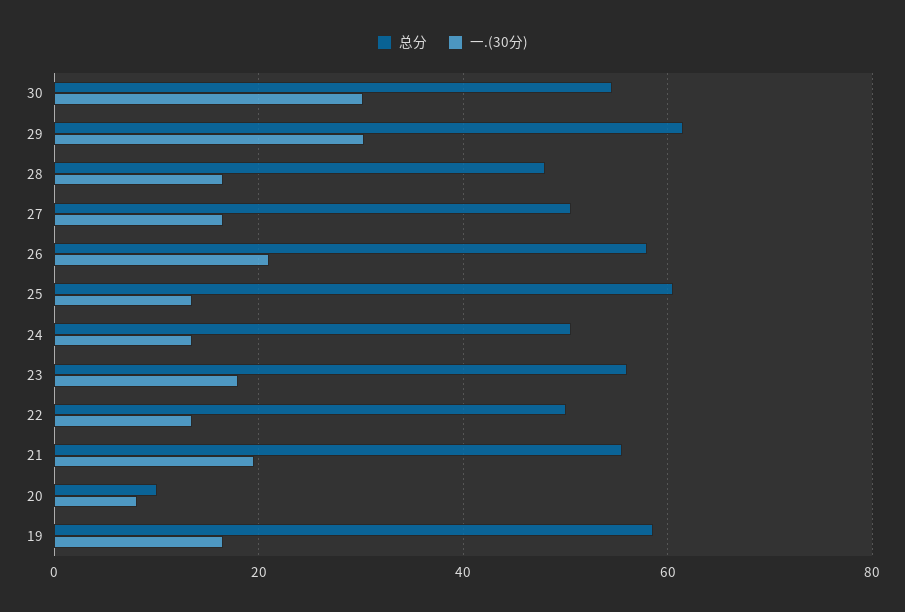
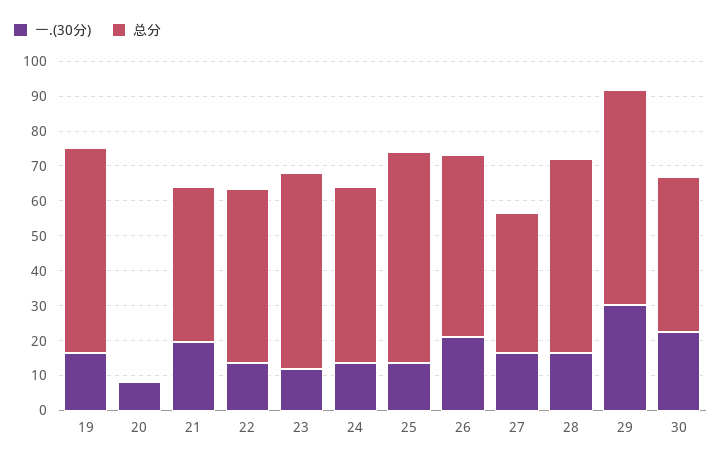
总分, 30: 54 -> 45
一.(30分), 30: 30 -> 22.5
总分, 28: 48 -> 55
总分, 27: 50 -> 40
总分, 26: 58 -> 52.5
一.(30分), 23: 18 -> 12.5
总分, 21: 56 -> 45
总分, 20: 10 -> 0

